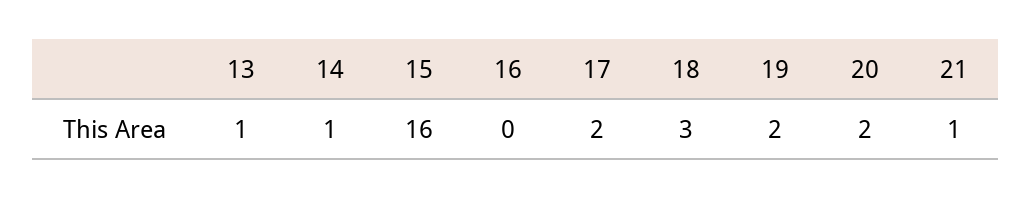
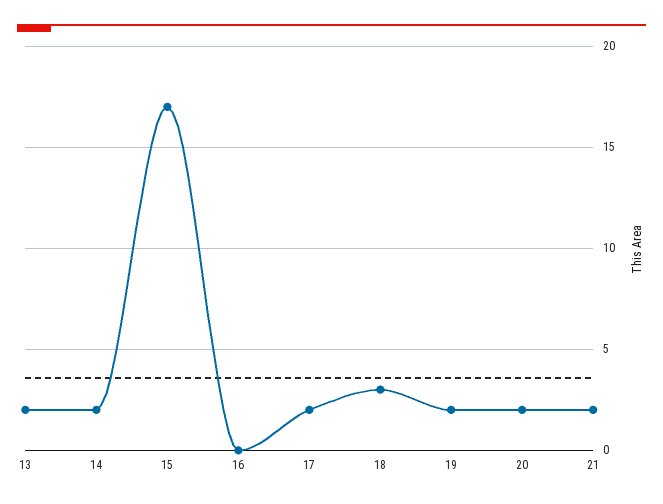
13: 1 -> 2
14: 1 -> 2
15: 16 -> 17
21: 1 -> 2

